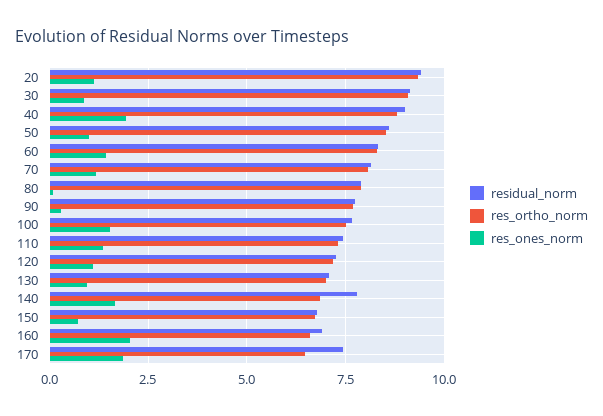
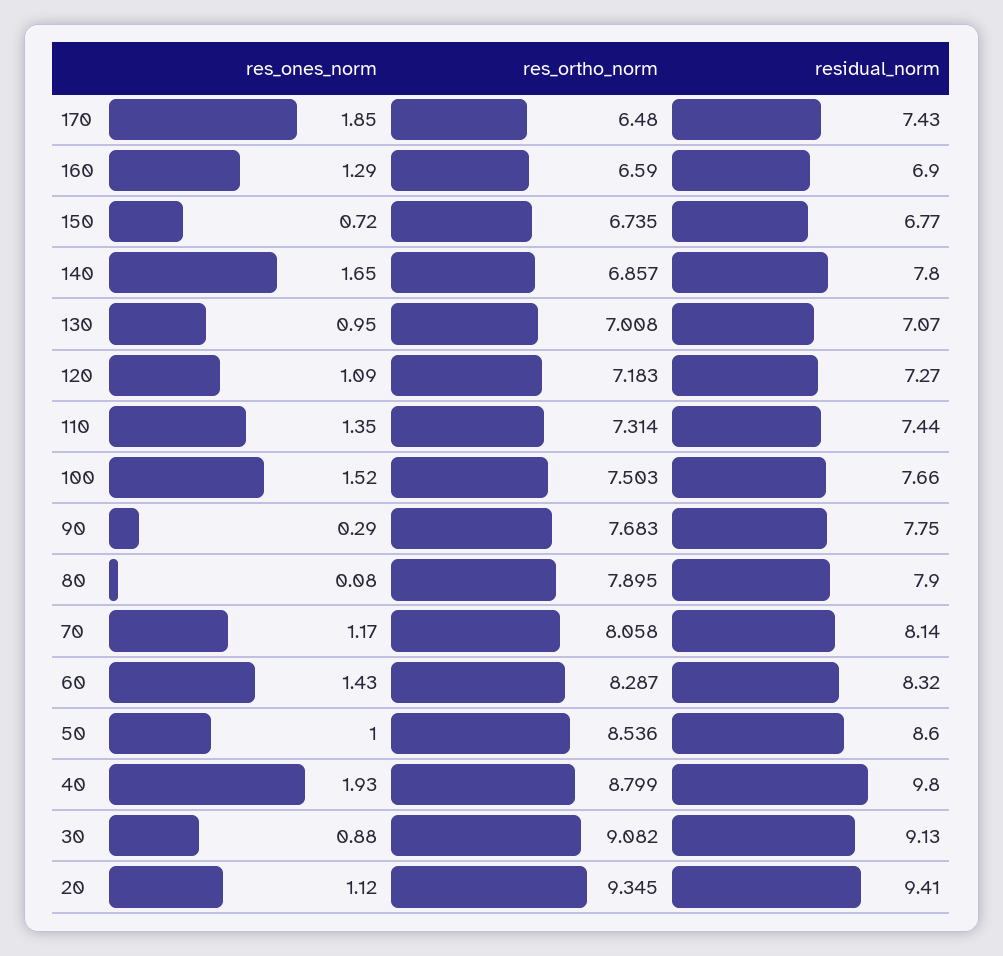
residual_norm, 40: 9 -> 9.8
res_ones_norm, 160: 2 -> 1.29

